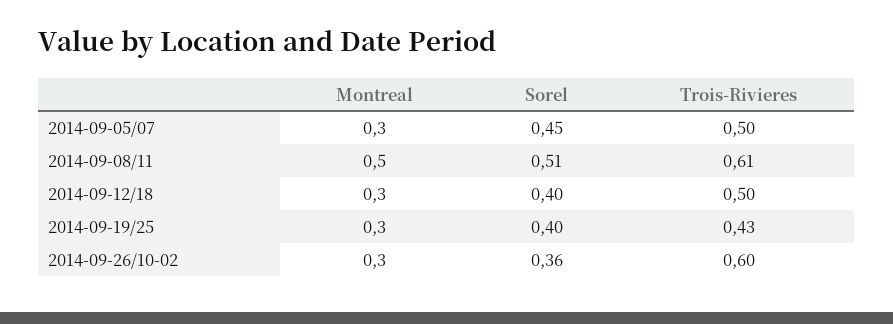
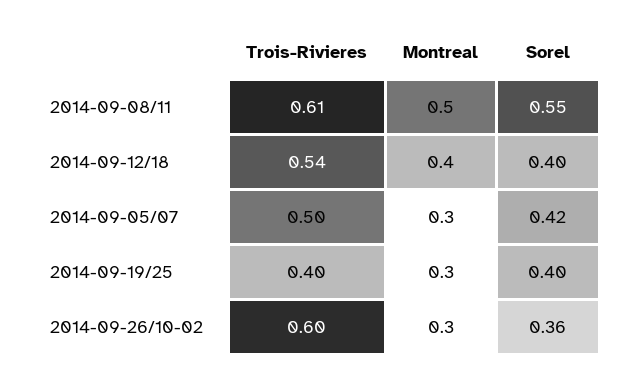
Sorel, 2014-09-05/07: 0.45 -> 0.42
Sorel, 2014-09-08/11: 0.51 -> 0.55
Montreal, 2014-09-12/18: 0.3 -> 0.4
Trois-Rivieres, 2014-09-12/18: 0.5 -> 0.54
Trois-Rivieres, 2014-09-19/25: 0.43 -> 0.4

